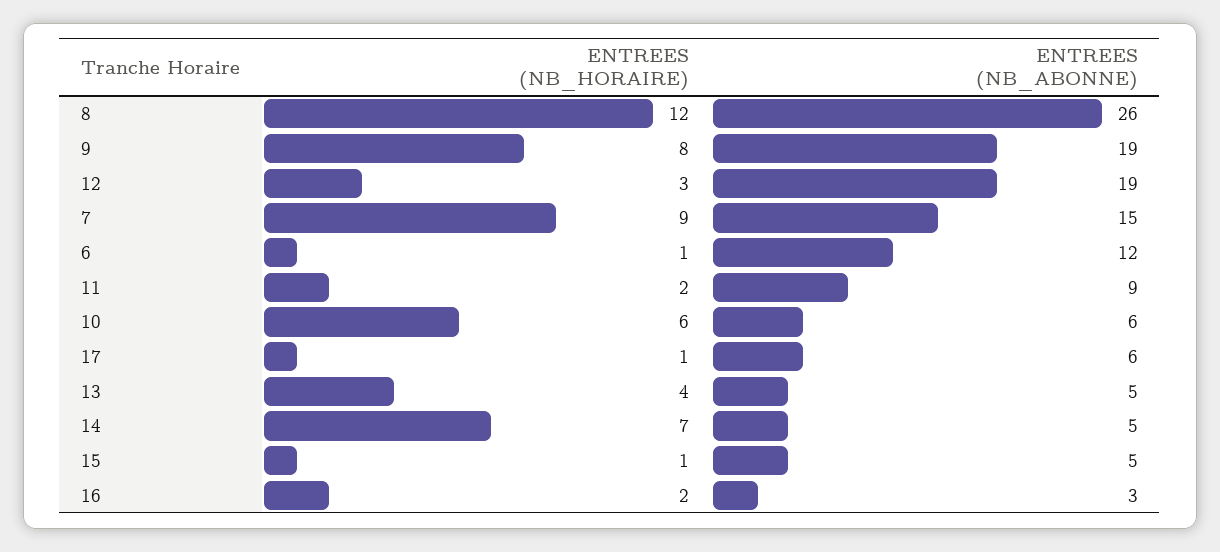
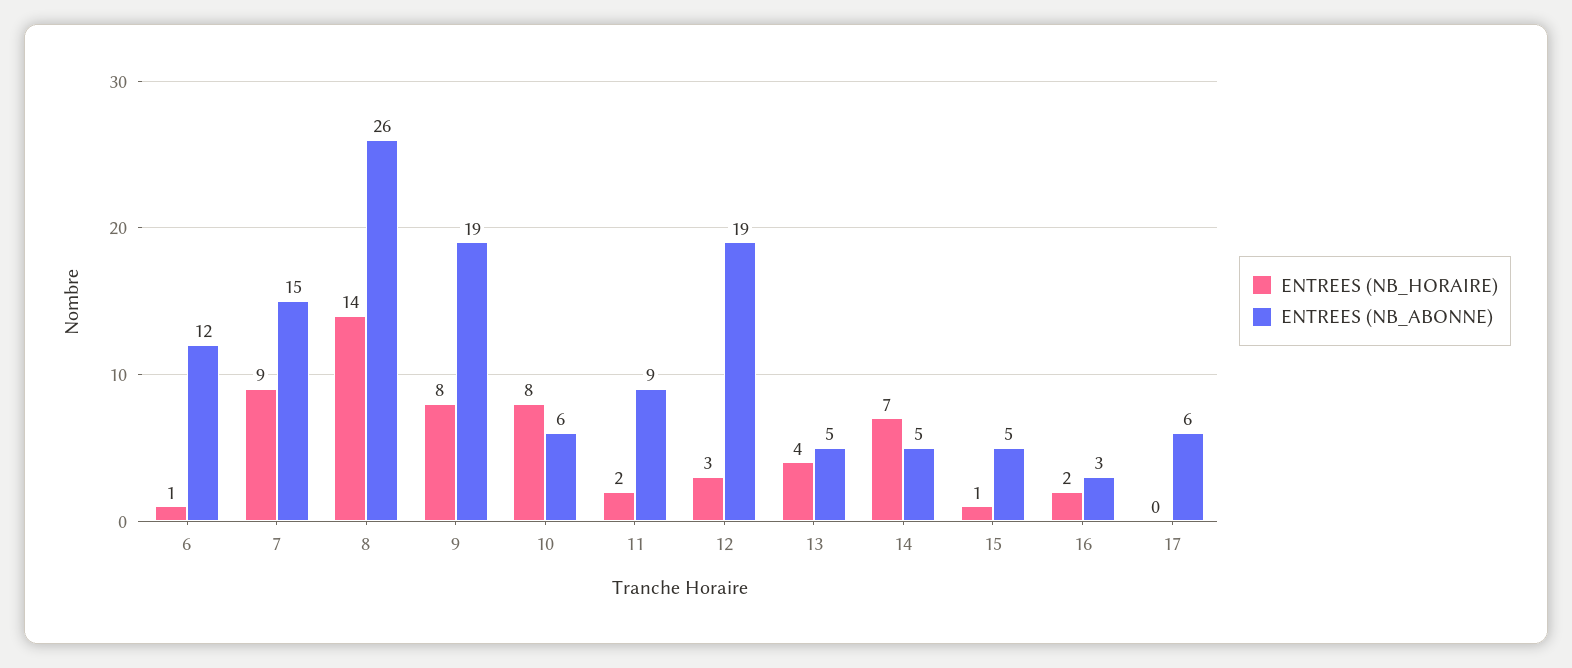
ENTREES (NB_HORAIRE), 8: 12 -> 14
ENTREES (NB_HORAIRE), 10: 6 -> 8
ENTREES (NB_HORAIRE), 17: 1 -> 0

